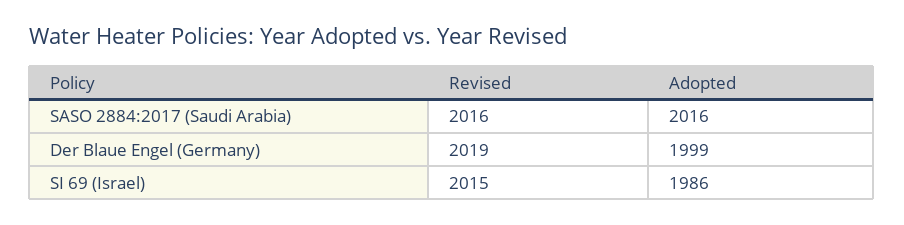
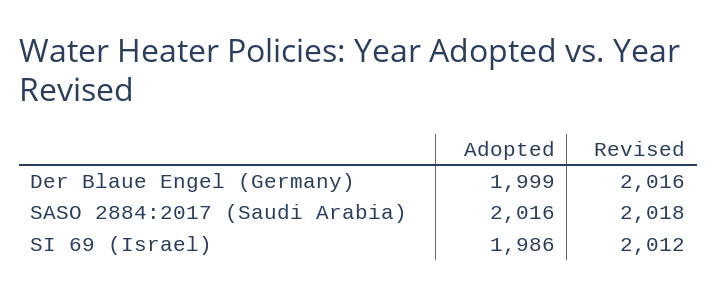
Revised, SASO 2884:2017 (Saudi Arabia): 2016 -> 2018
Revised, Der Blaue Engel (Germany): 2019 -> 2016
Revised, SI 69 (Israel): 2015 -> 2012

